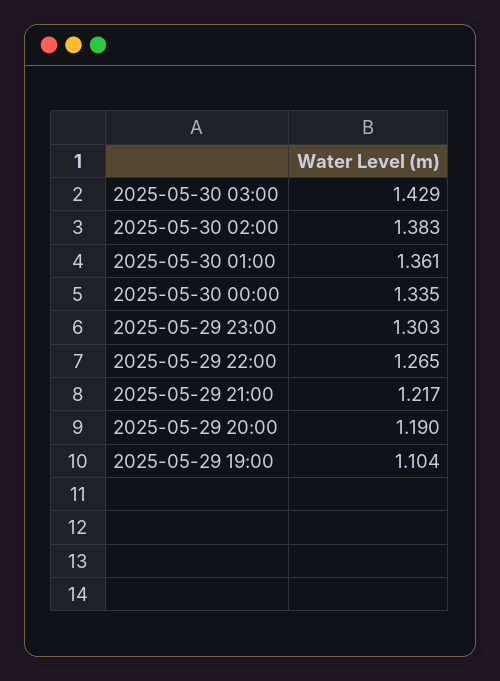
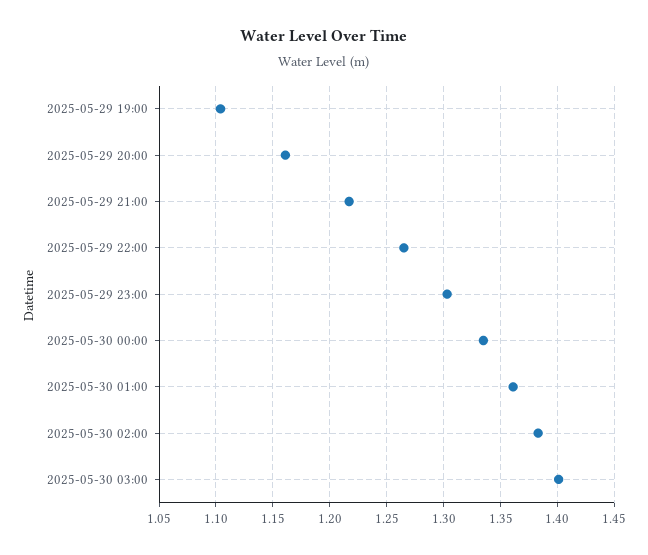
2025-05-30 03:00: 1.429 -> 1.4
2025-05-29 20:00: 1.19 -> 1.16

